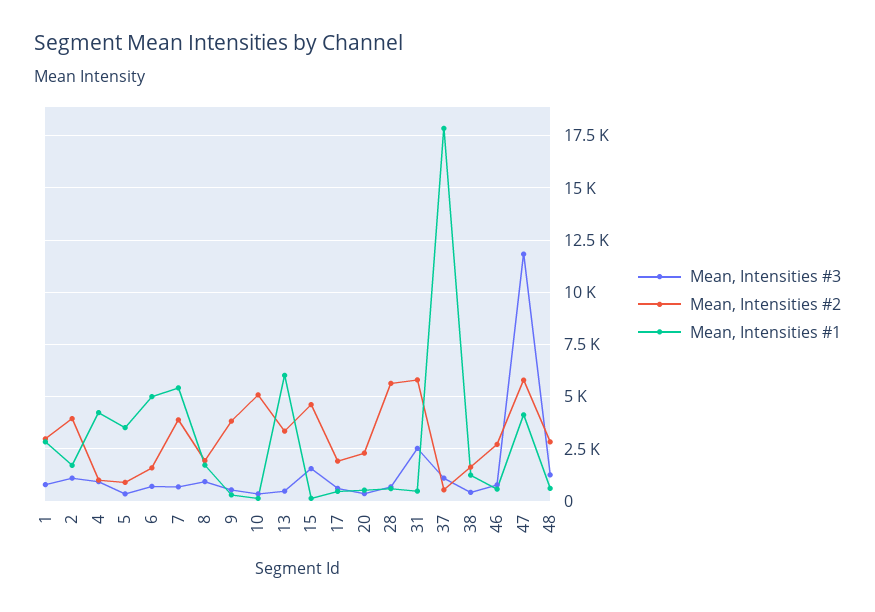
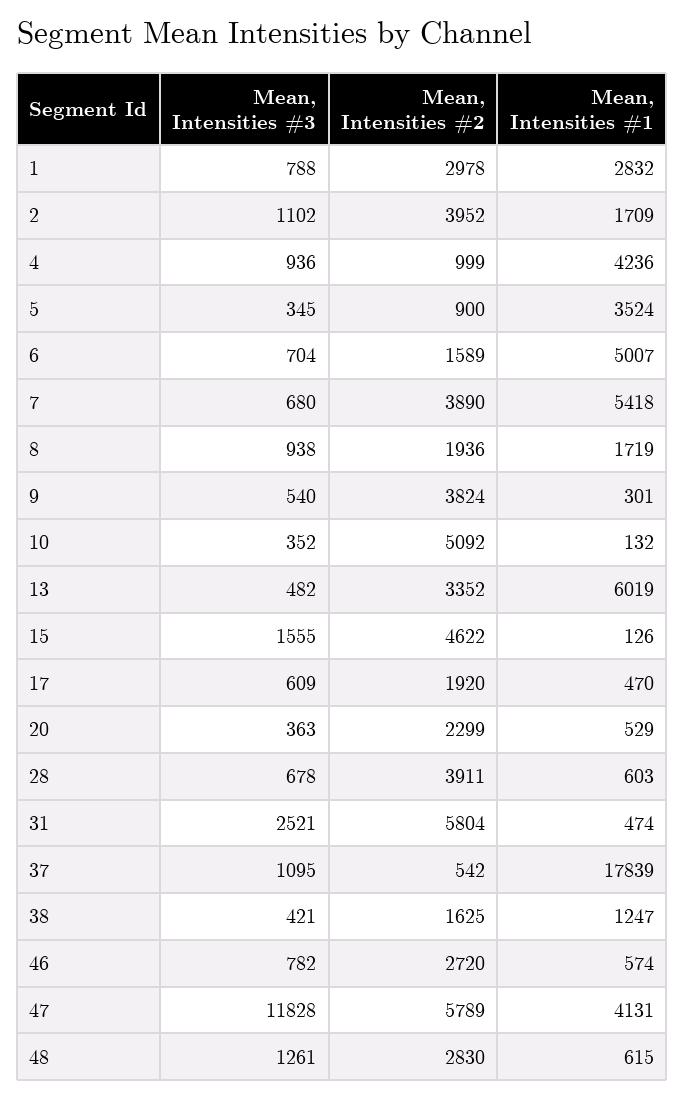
Mean, Intensities #2, 28: 5500 -> 3911

